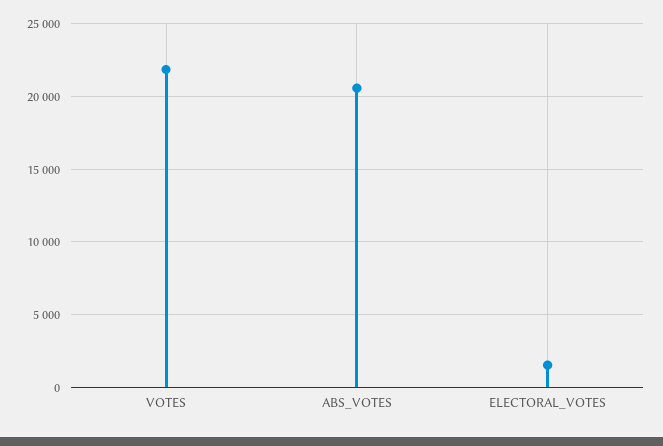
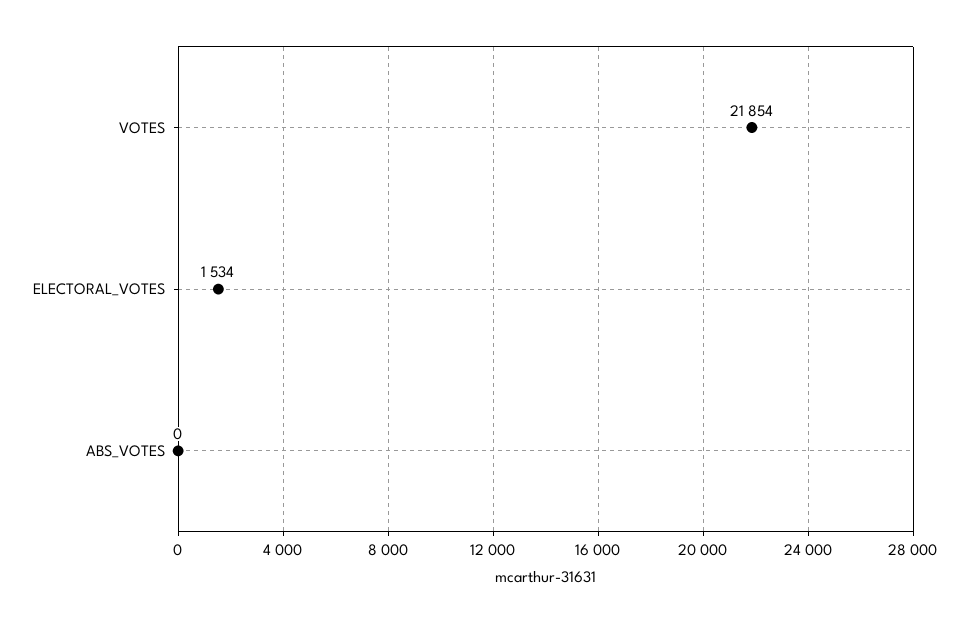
ABS_VOTES: 20500 -> 0

